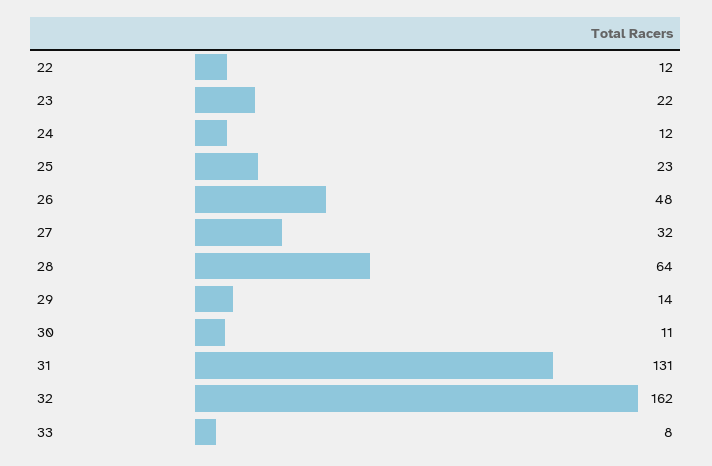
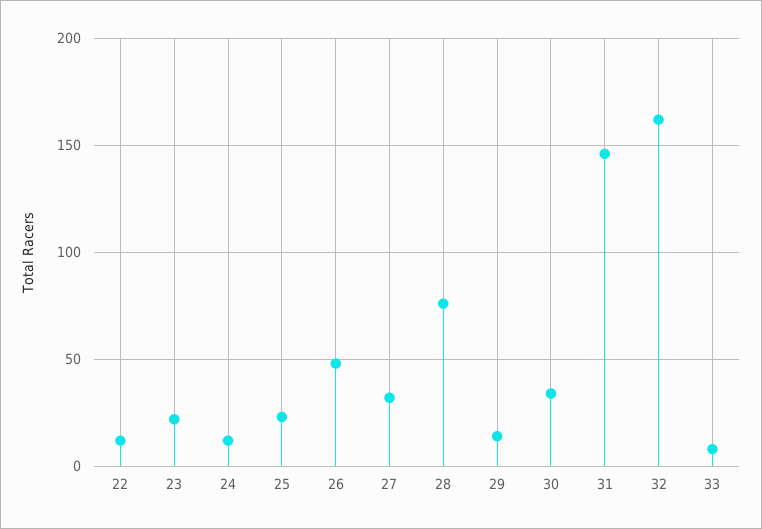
28: 64 -> 75
30: 11 -> 35
31: 131 -> 145

